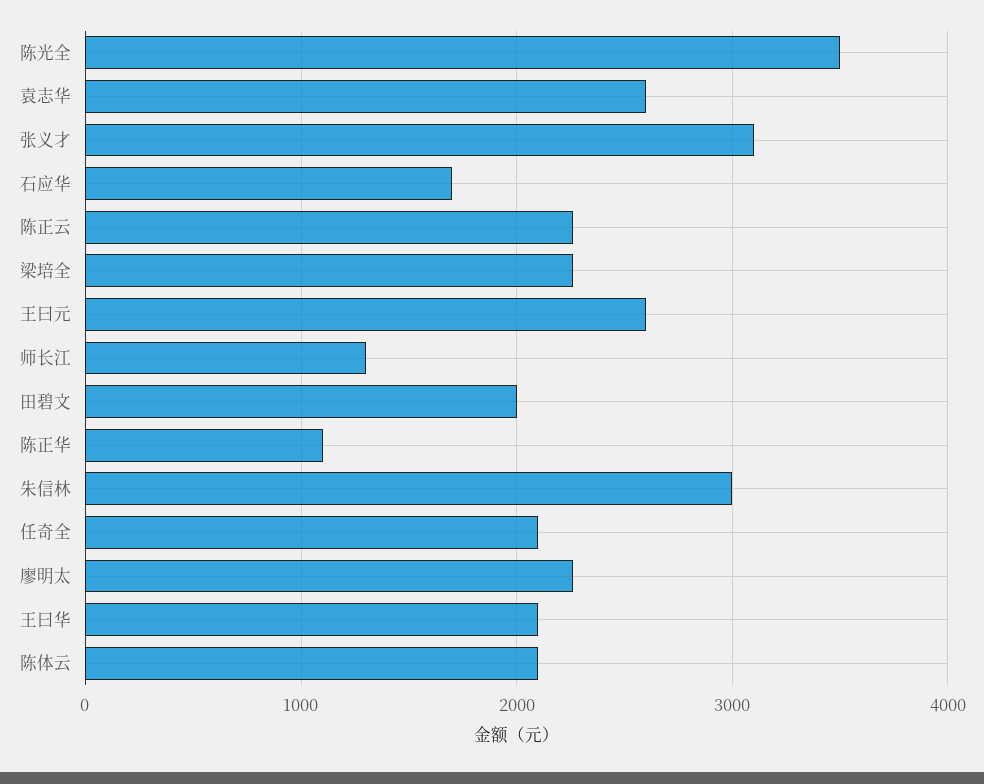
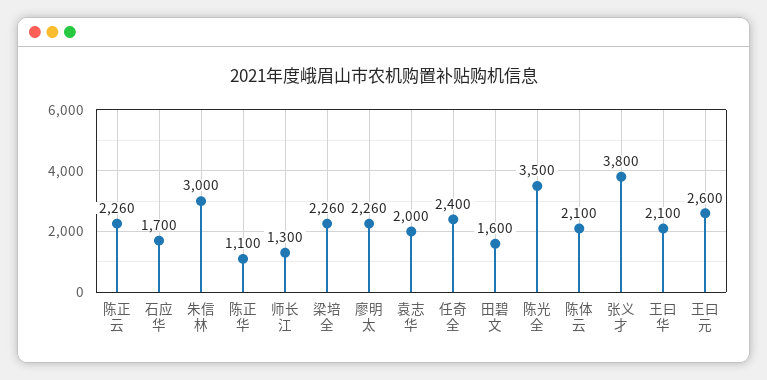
袁志华: 2600 -> 2000
张义才: 3100 -> 3800
田碧文: 2000 -> 1600
任奇全: 2100 -> 2400

